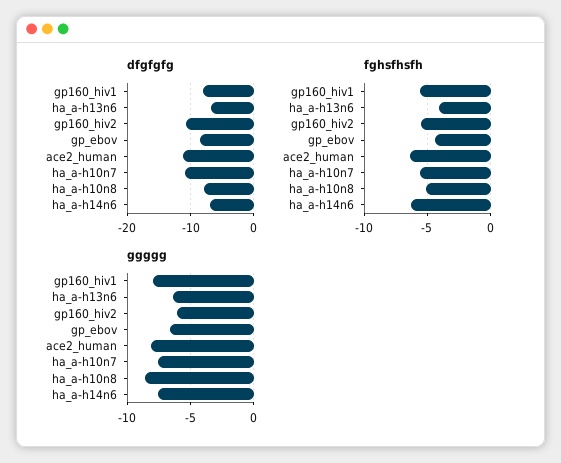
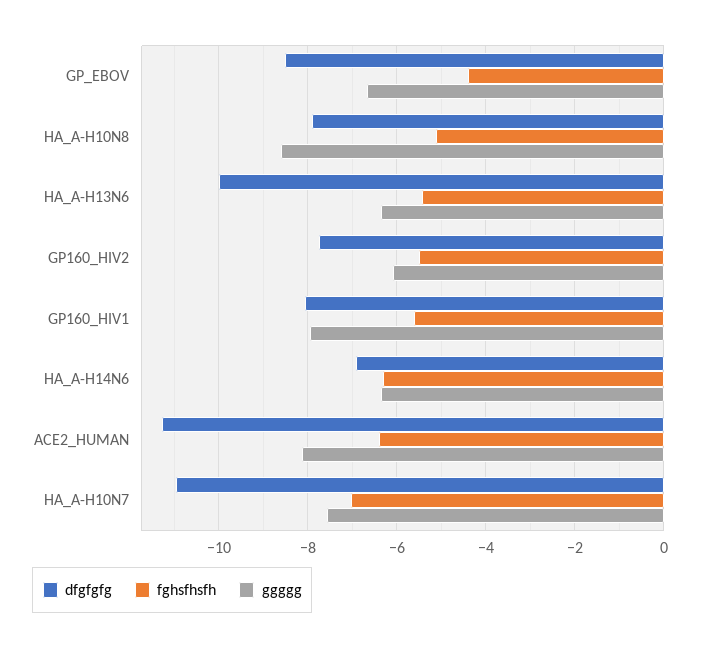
dfgfgfg, ha_a-h13n6: -7 -> -10
dfgfgfg, gp160_hiv2: -11 -> -7.8
fghsfhsfh, ha_a-h13n6: -4 -> -5.4
fghsfhsfh, ha_a-h10n7: -5.5 -> -7
ggggg, ha_a-h14n6: -7.5 -> -6.4

